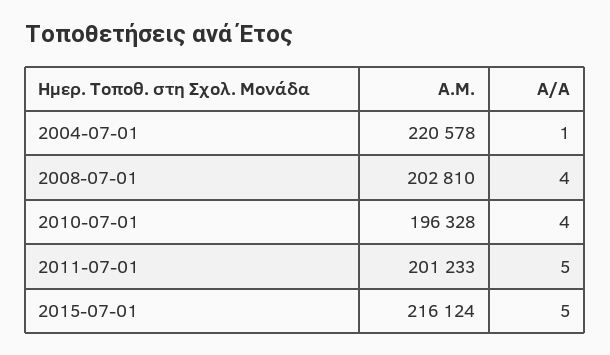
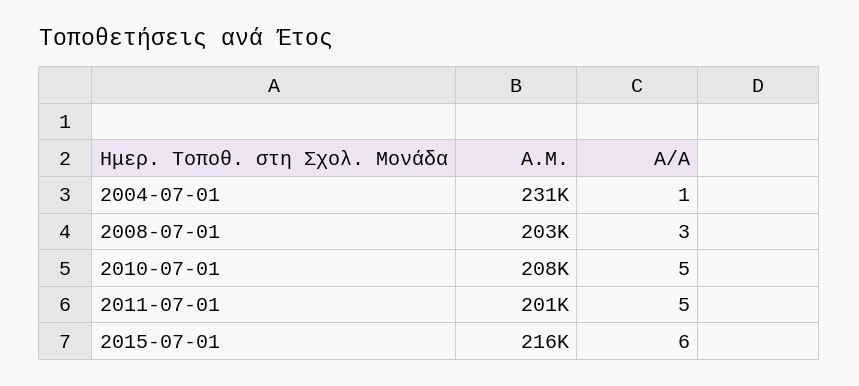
Α.Μ., 2004-07-01: 220578 -> 231000
Α/Α, 2008-07-01: 4 -> 3
Α.Μ., 2010-07-01: 196328 -> 208000
Α/Α, 2010-07-01: 4 -> 5
Α/Α, 2015-07-01: 5 -> 6

